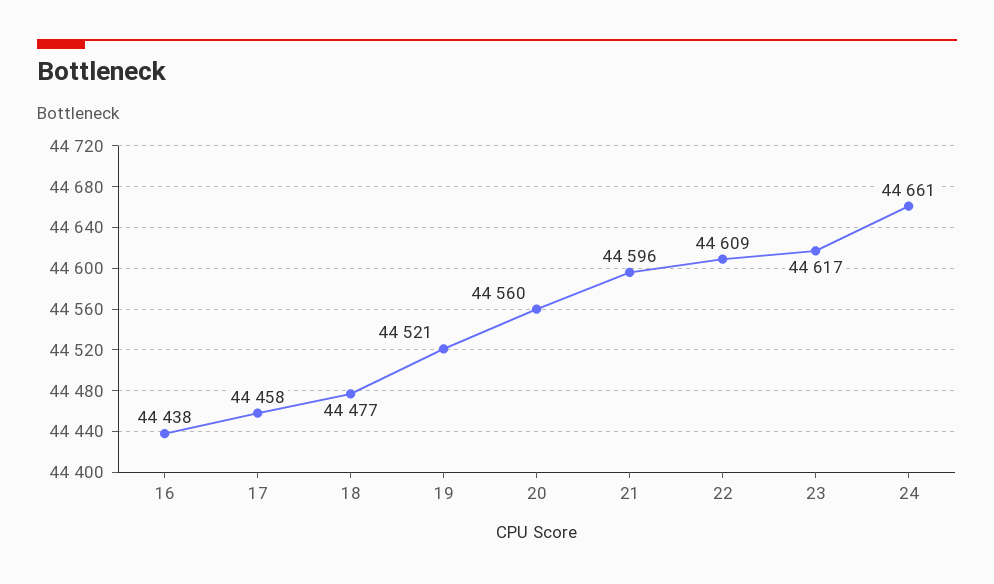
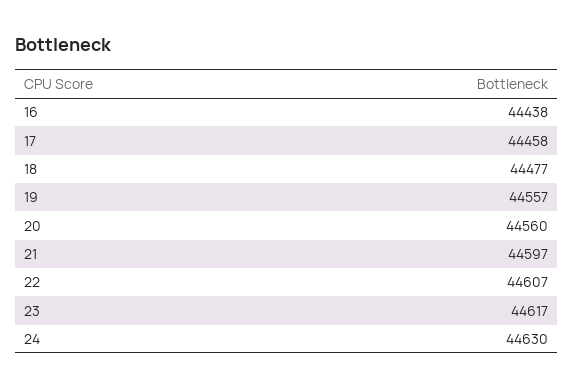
19: 44521 -> 44557
21: 44596 -> 44597
22: 44609 -> 44607
24: 44661 -> 44630

